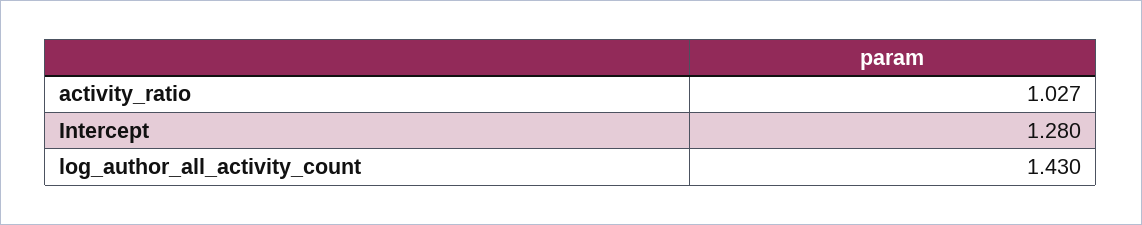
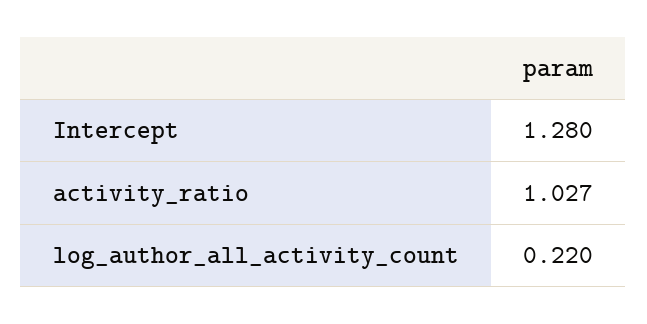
log_author_all_activity_count: 1.43 -> 0.22

